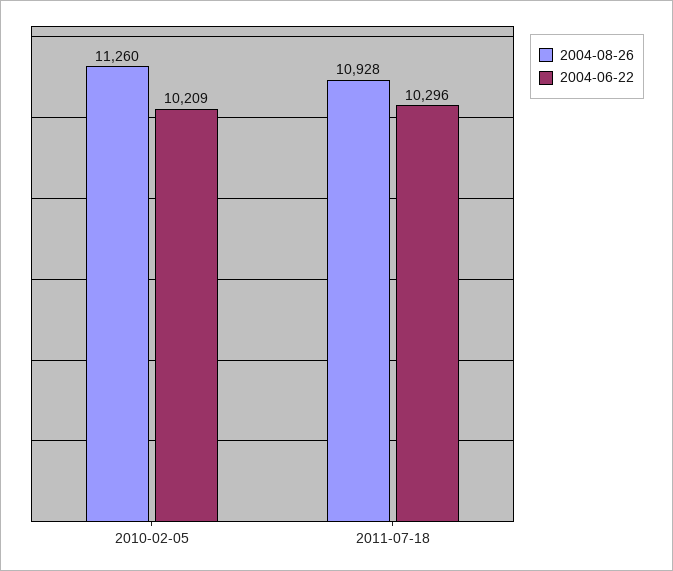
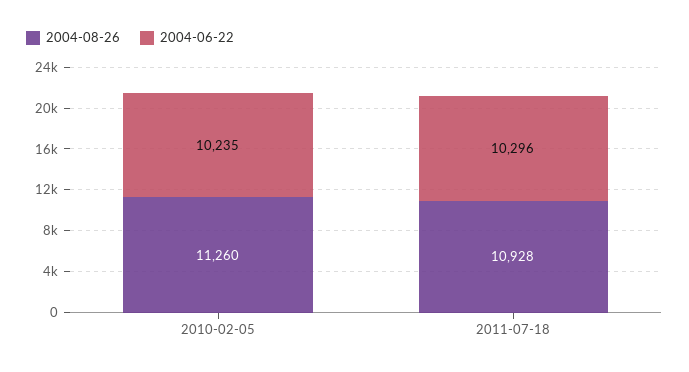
2004-06-22, 2010-02-05: 10209 -> 10235

